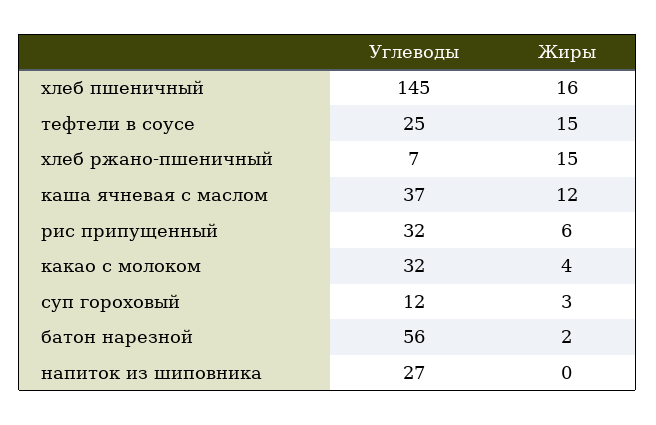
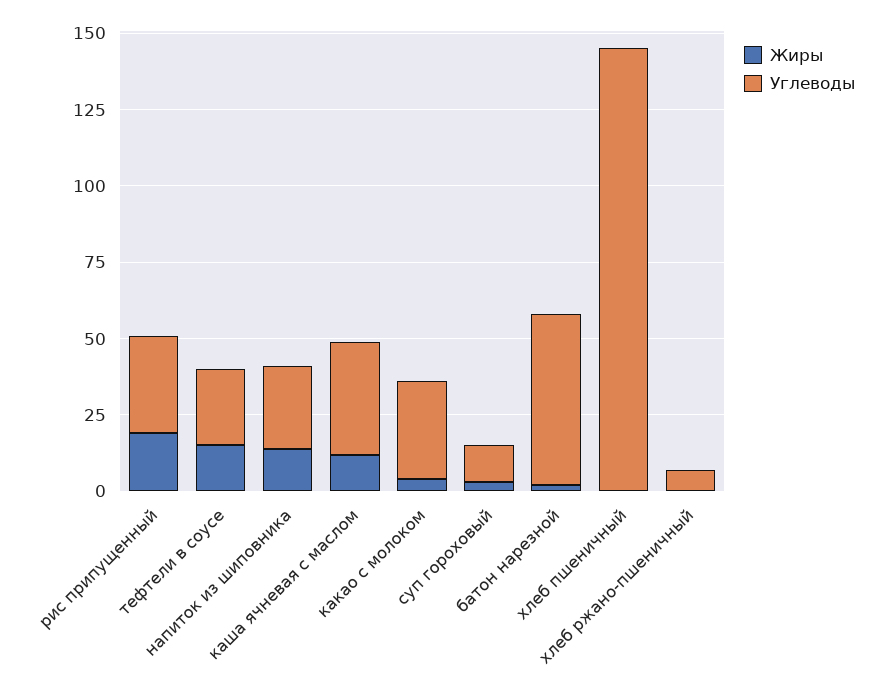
Жиры, хлеб пшеничный: 16 -> 0
Жиры, хлеб ржано-пшеничный: 15 -> 0
Жиры, рис припущенный: 6 -> 20
Жиры, напиток из шиповника: 0 -> 15

